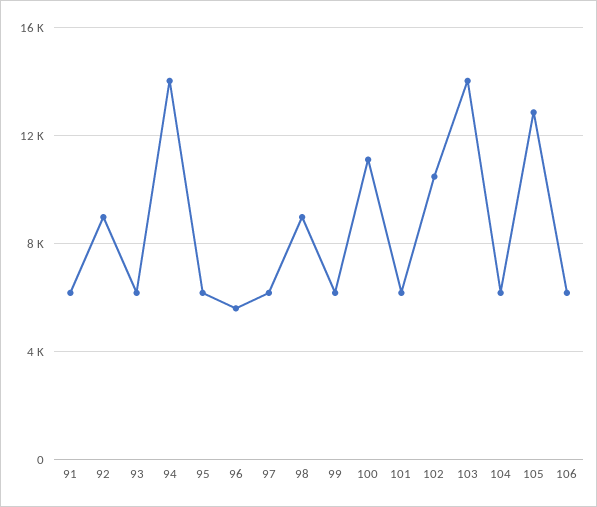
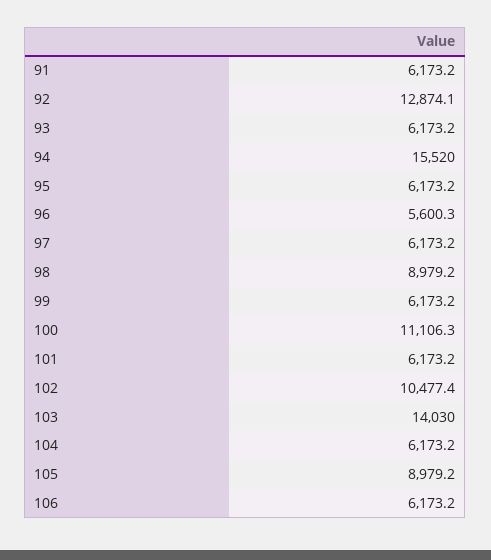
92: 9000 -> 12874.1
94: 14000 -> 15520
105: 13000 -> 8979.2

